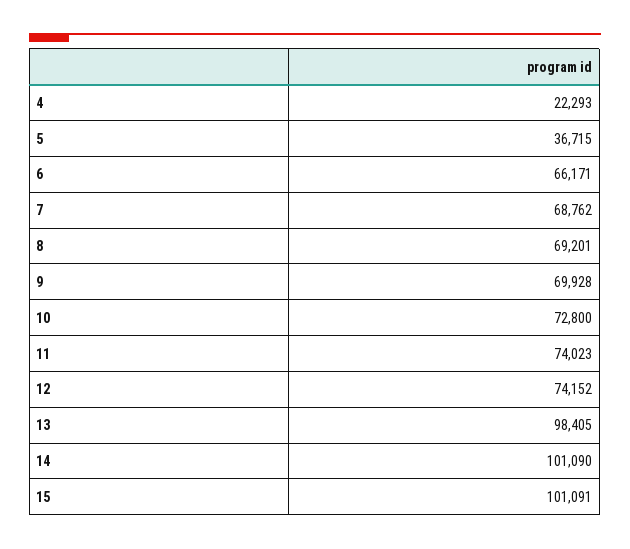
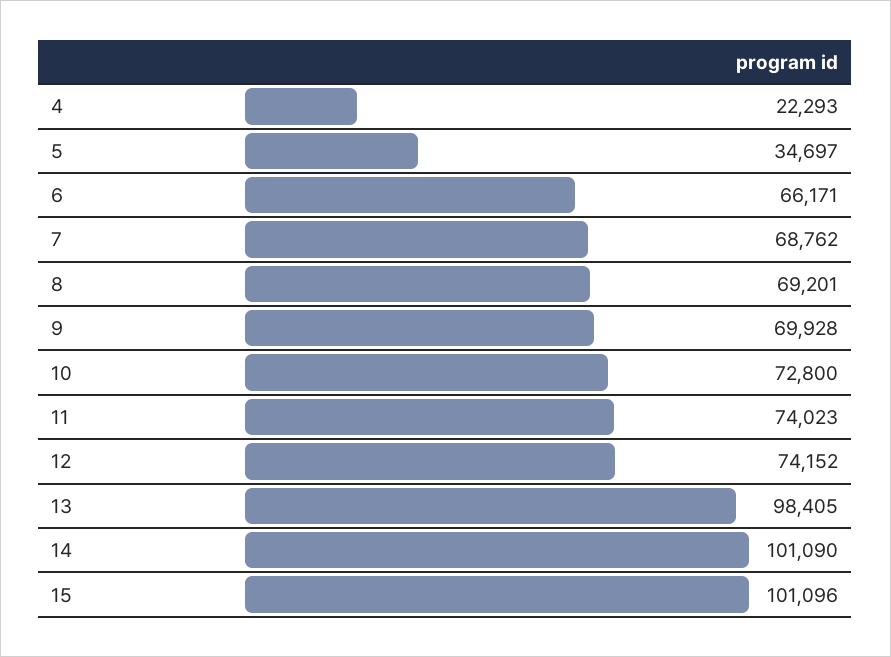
5: 36715 -> 34697
15: 101091 -> 101096

